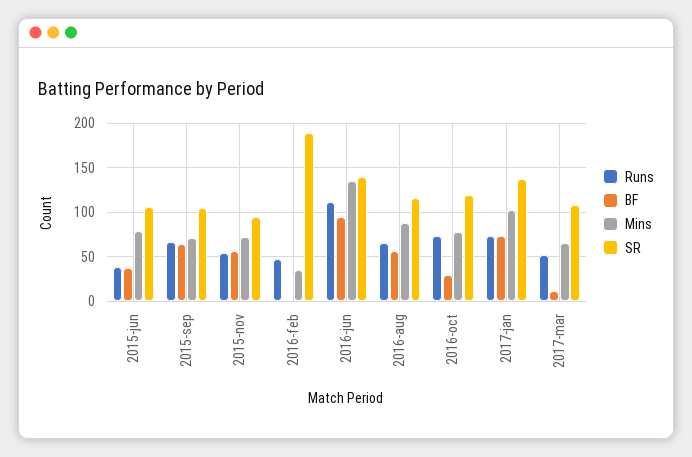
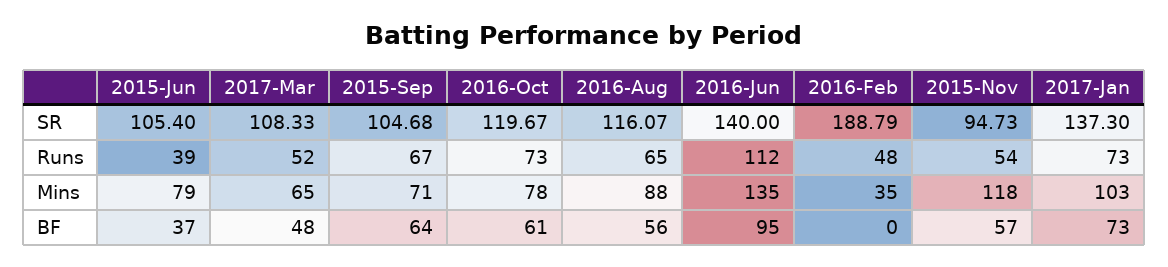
Mins, 2015-nov: 70 -> 118
BF, 2016-oct: 30 -> 61
BF, 2017-mar: 10 -> 48

